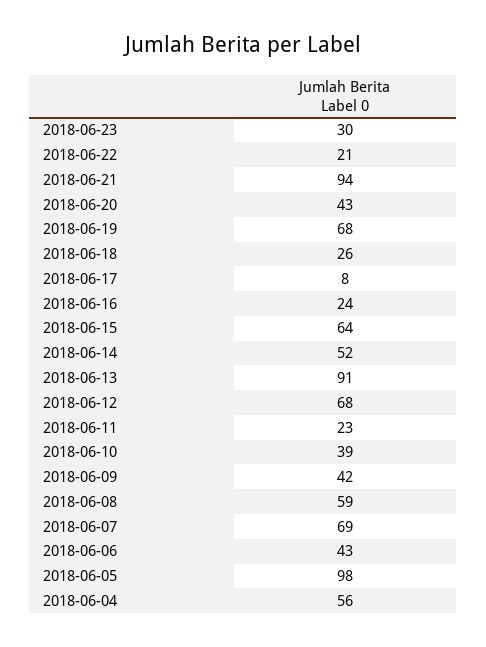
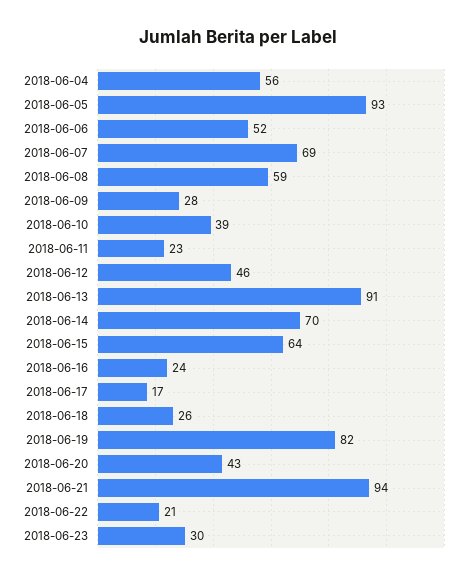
2018-06-19: 68 -> 82
2018-06-17: 8 -> 17
2018-06-14: 52 -> 70
2018-06-12: 68 -> 46
2018-06-09: 42 -> 28
2018-06-06: 43 -> 52
2018-06-05: 98 -> 93

